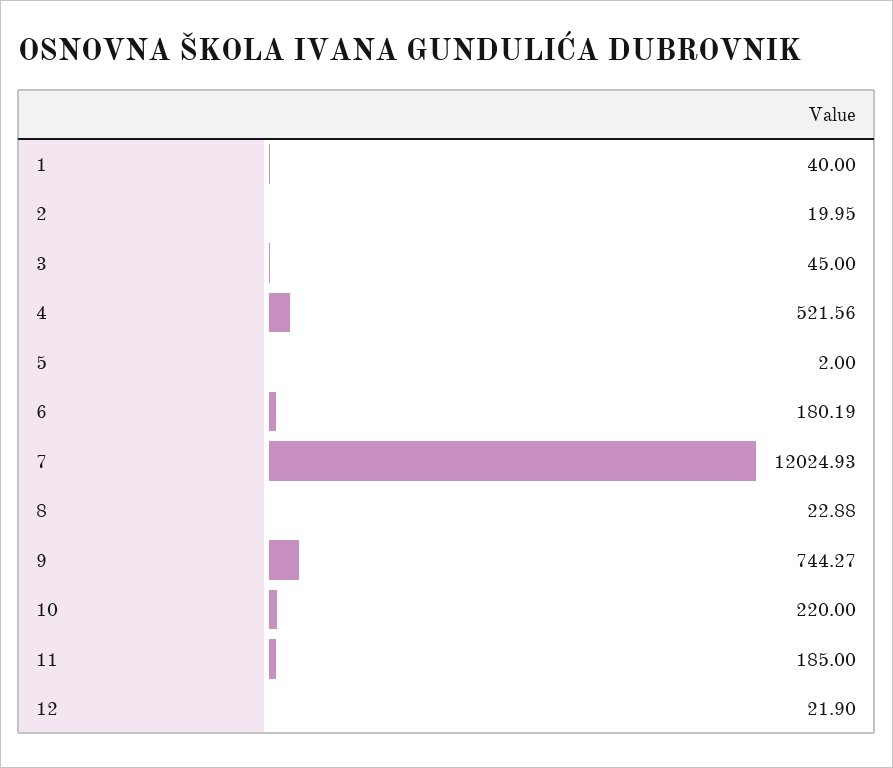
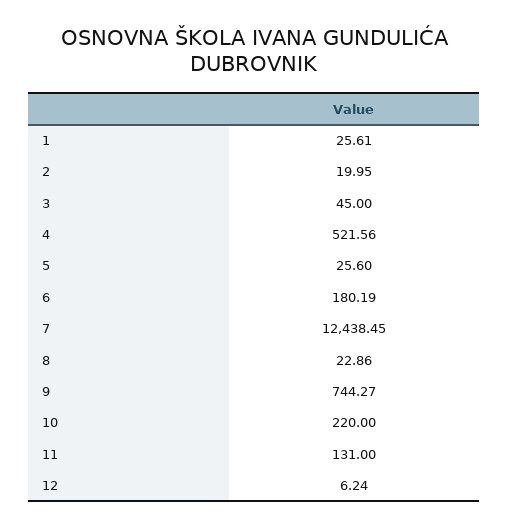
1: 40 -> 25.61
5: 2 -> 25.6
7: 12024.93 -> 12438.45
8: 22.88 -> 22.86
11: 185 -> 131
12: 21.9 -> 6.24

